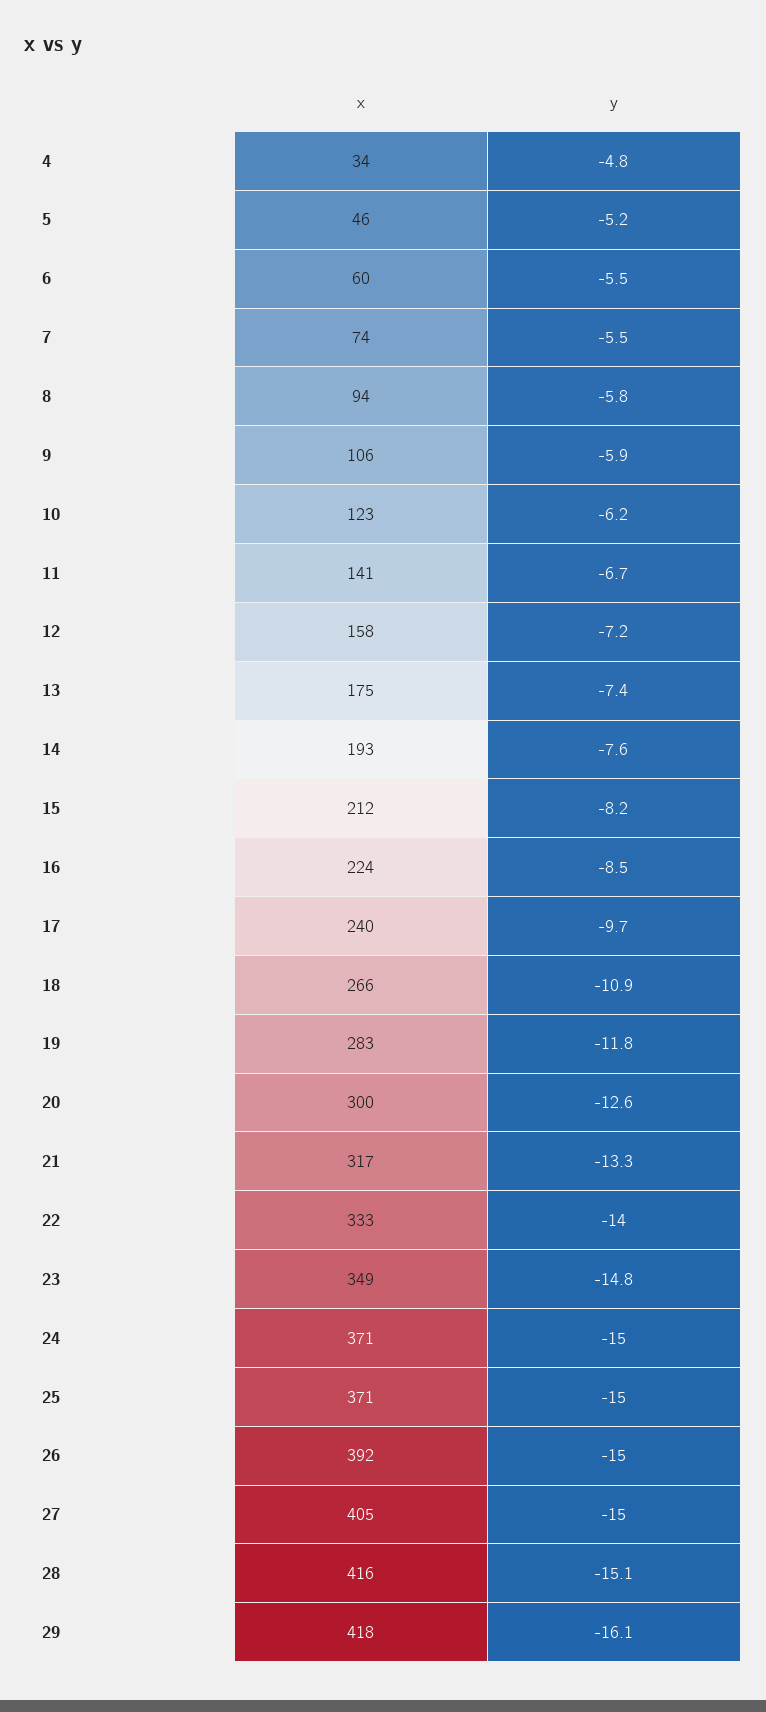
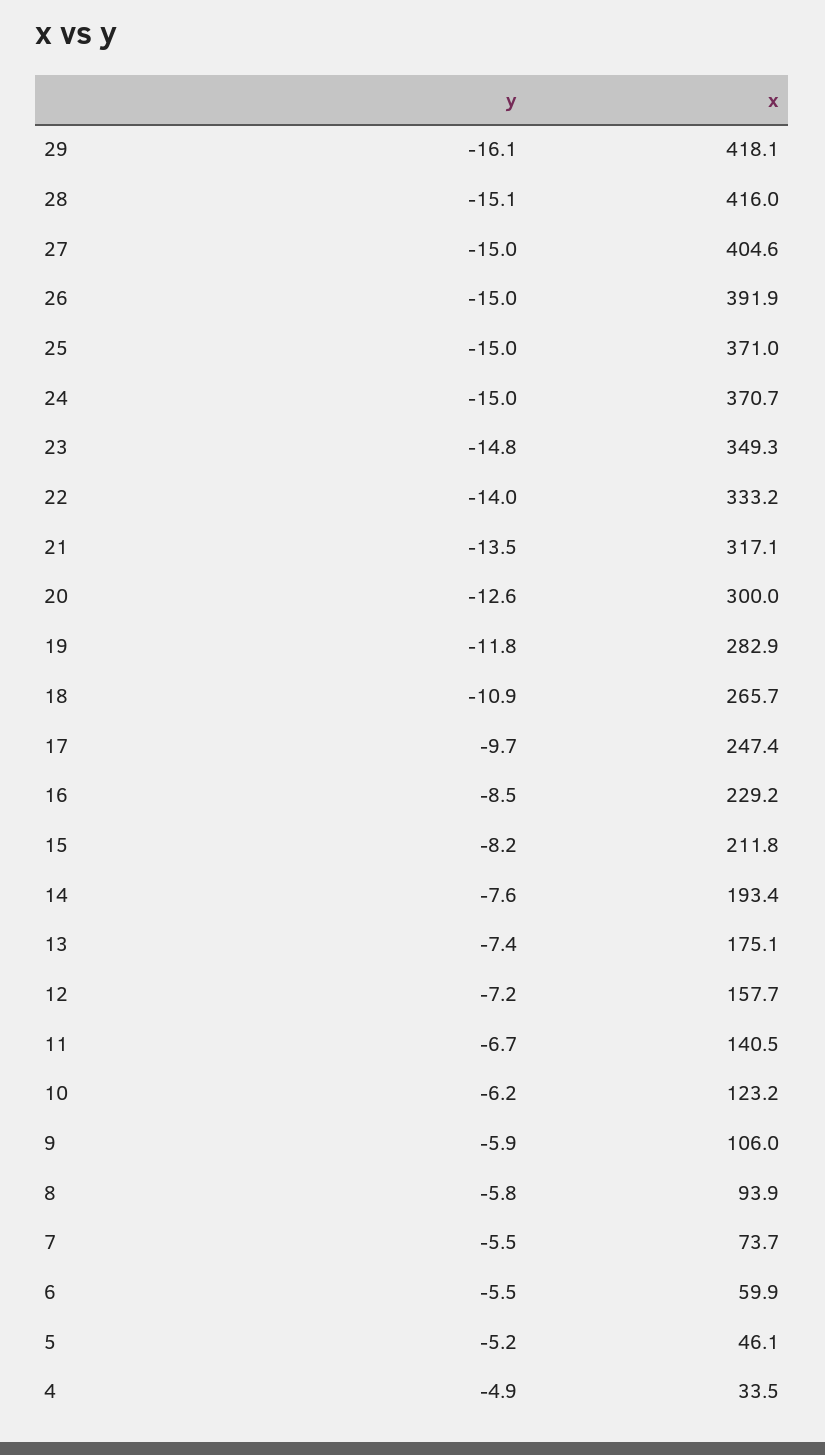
y, 4: -4.8 -> -4.9
x, 16: 224 -> 229.2
x, 17: 240 -> 247.4
y, 21: -13.3 -> -13.5

